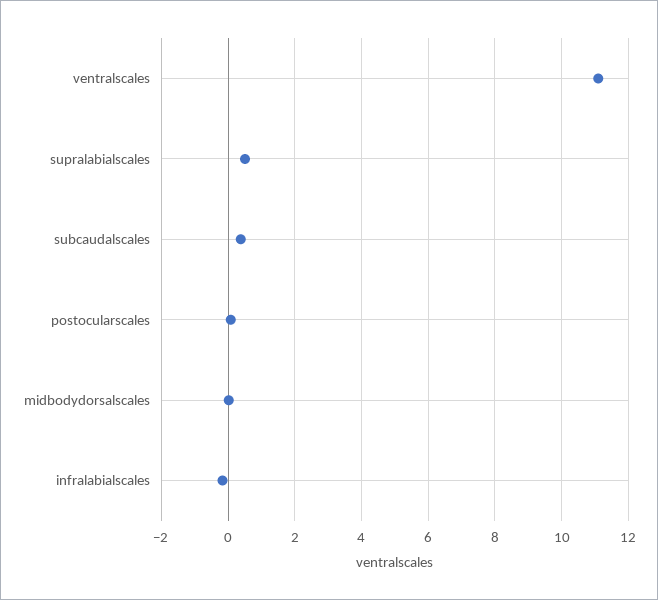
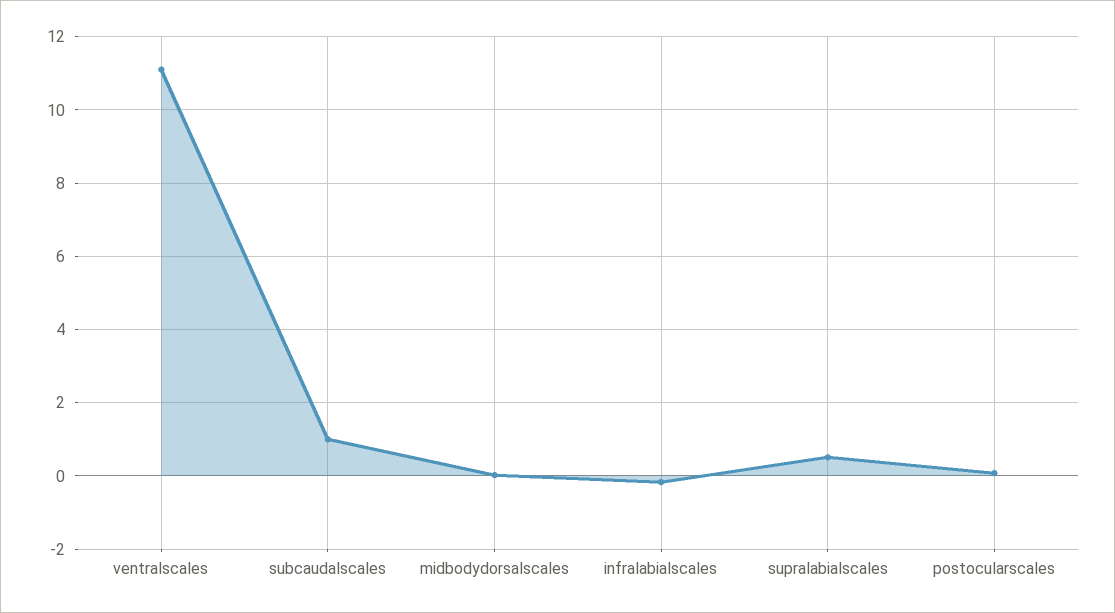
subcaudalscales: 0.4 -> 1

